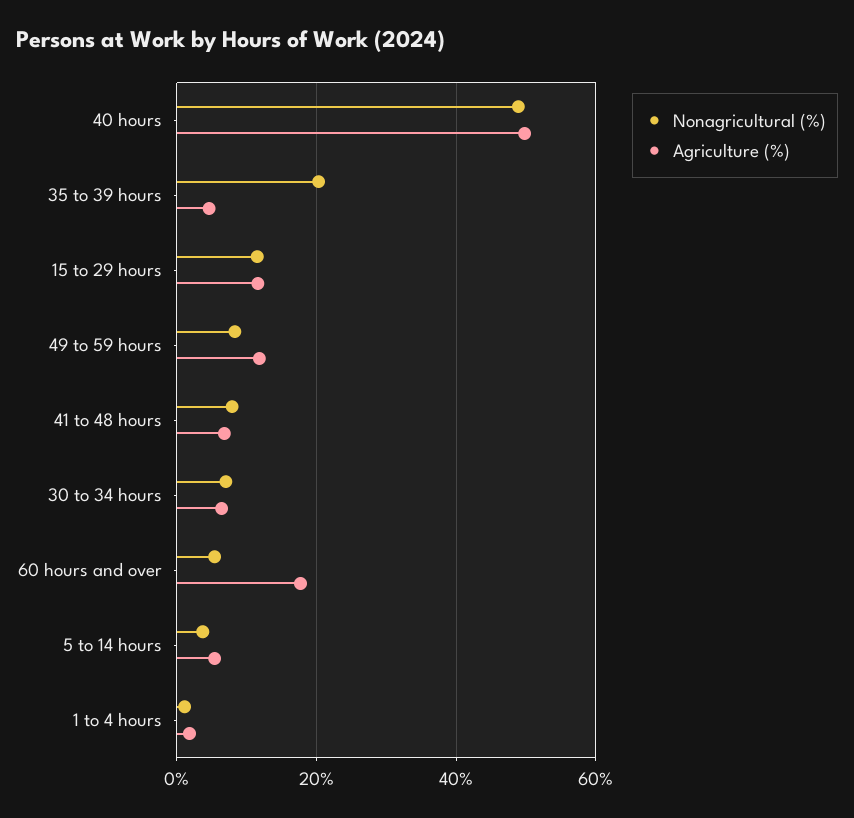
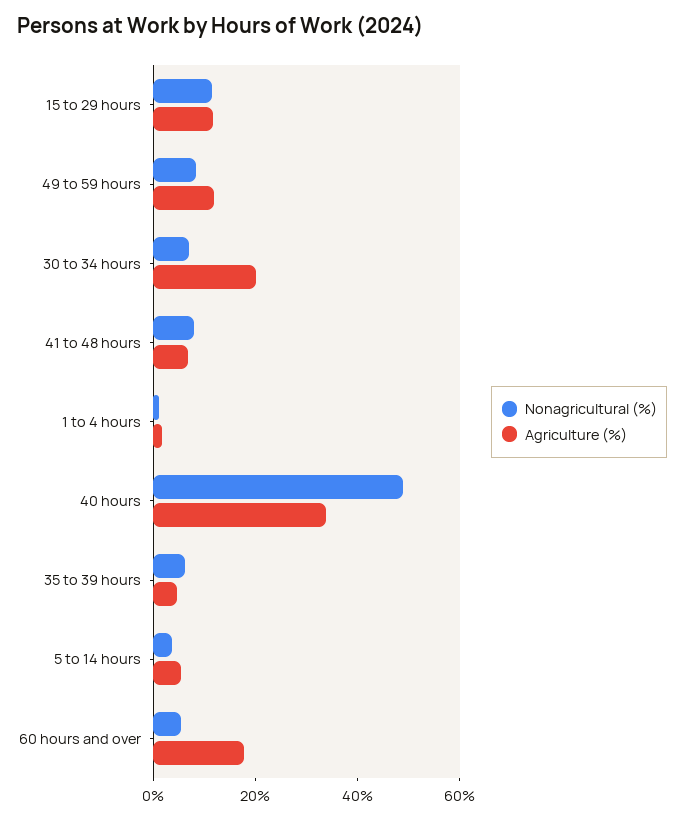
Agriculture (%), 40 hours: 50 -> 35
Nonagricultural (%), 35 to 39 hours: 20 -> 5
Agriculture (%), 30 to 34 hours: 6 -> 20

